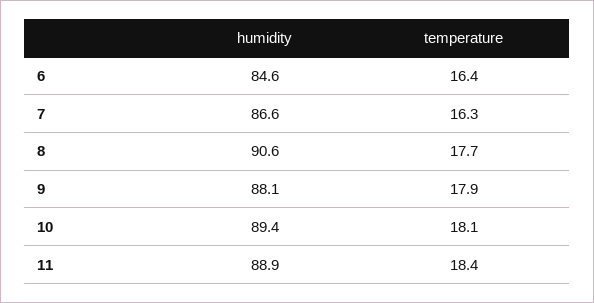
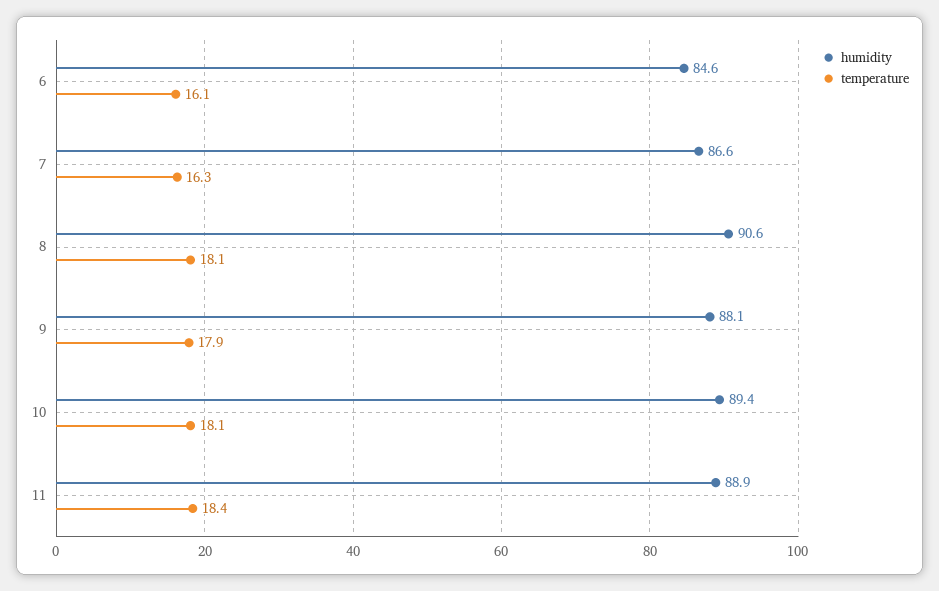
temperature, 6: 16.4 -> 16.1
temperature, 8: 17.7 -> 18.1

